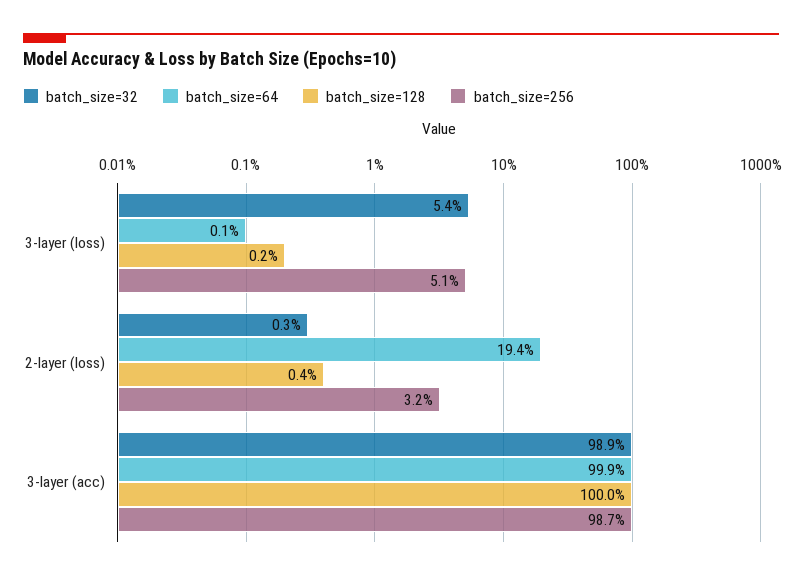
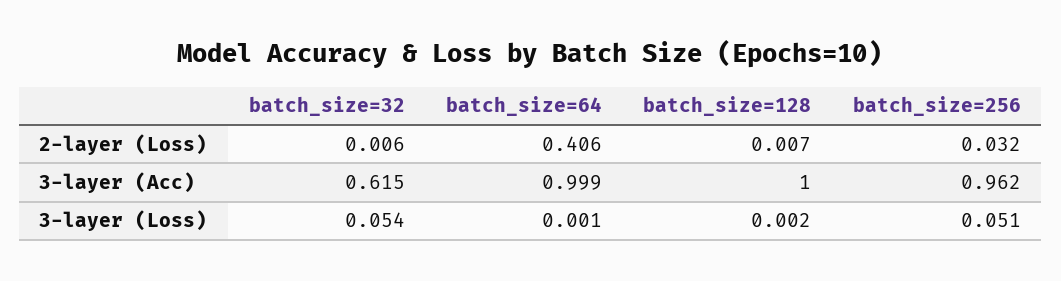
batch_size=32, 2-layer (loss): 0.003 -> 0.006
batch_size=64, 2-layer (loss): 0.194 -> 0.406
batch_size=128, 2-layer (loss): 0.004 -> 0.007
batch_size=32, 3-layer (acc): 0.989 -> 0.615
batch_size=256, 3-layer (acc): 0.987 -> 0.962

